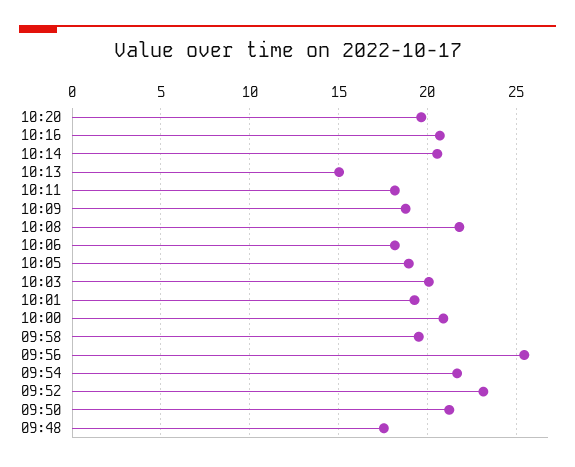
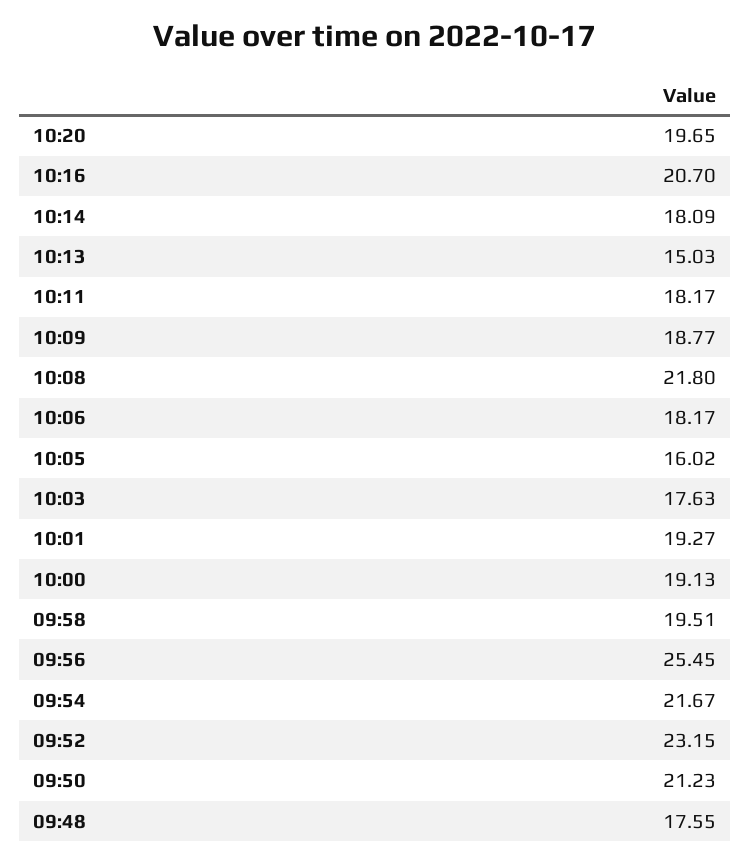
10:14: 20.5 -> 18.09
10:05: 19 -> 16.02
10:03: 20 -> 17.63
10:00: 21 -> 19.13

